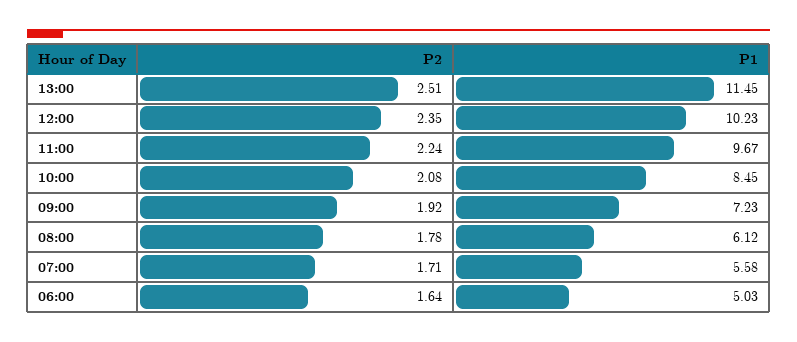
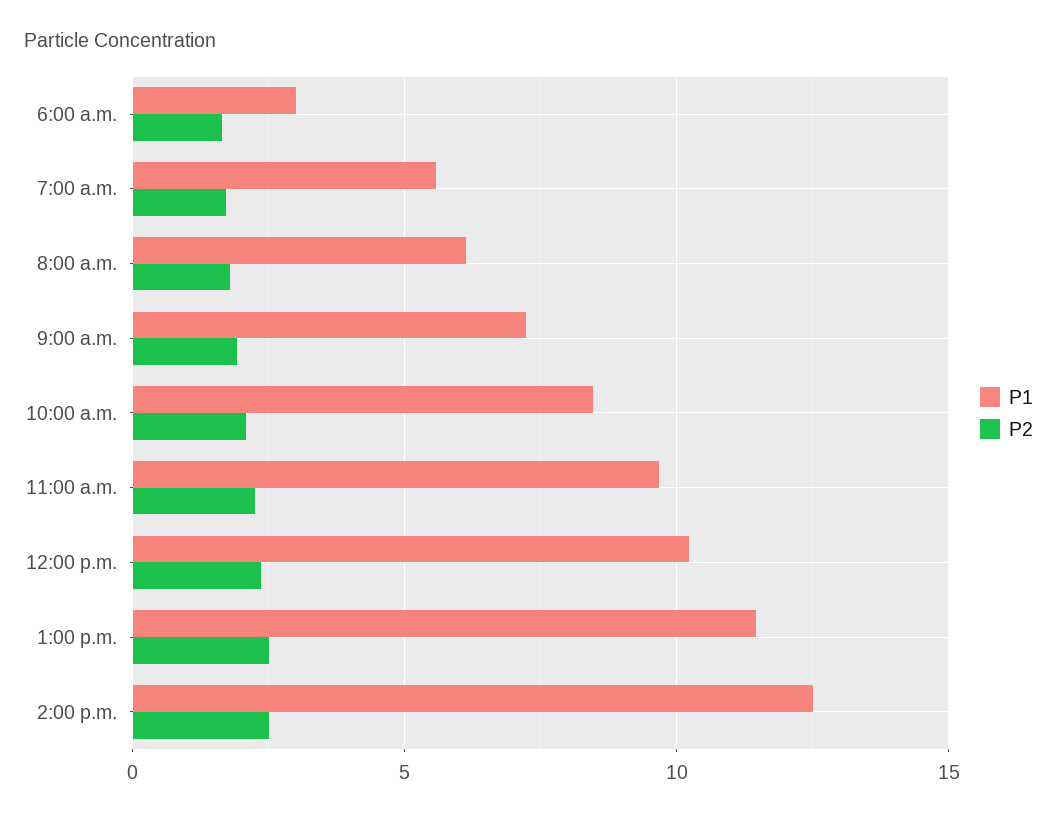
P1, 06:00: 5.03 -> 3
P1, 2:00 p.m.: none -> 12.5
P2, 2:00 p.m.: none -> 2.5

